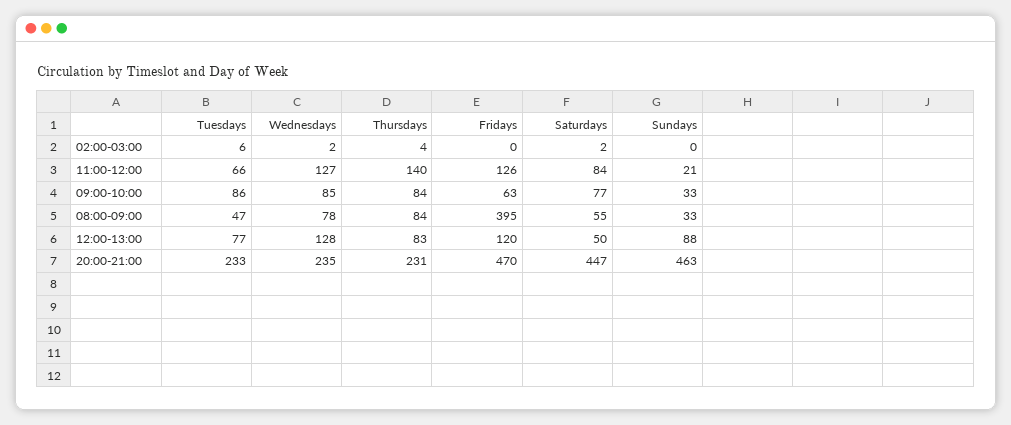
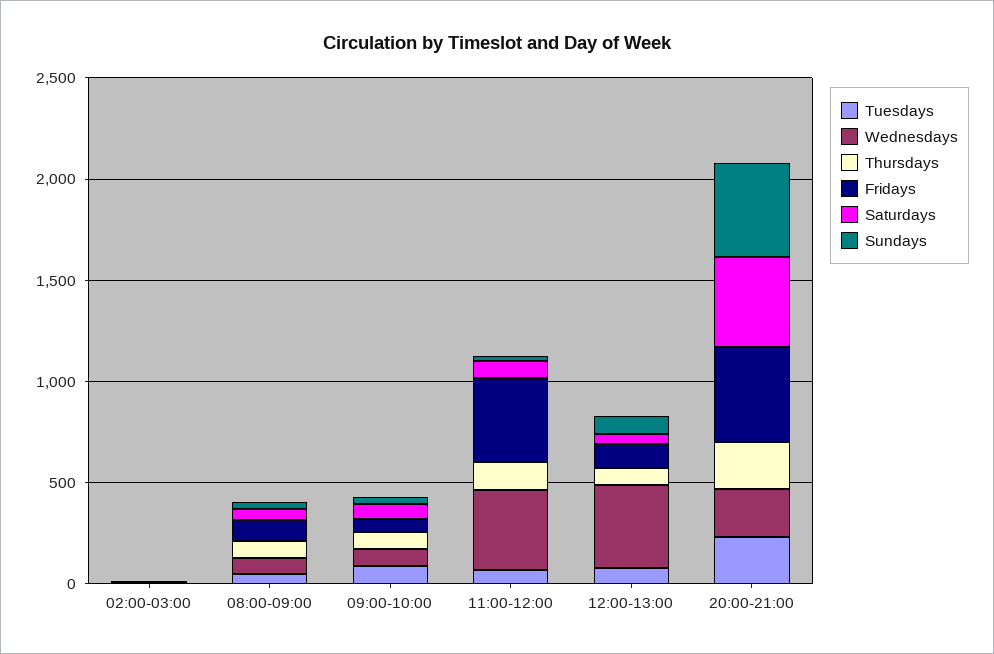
Wednesdays, 11:00-12:00: 127 -> 400
Fridays, 11:00-12:00: 126 -> 400
Fridays, 08:00-09:00: 395 -> 100
Wednesdays, 12:00-13:00: 128 -> 400

